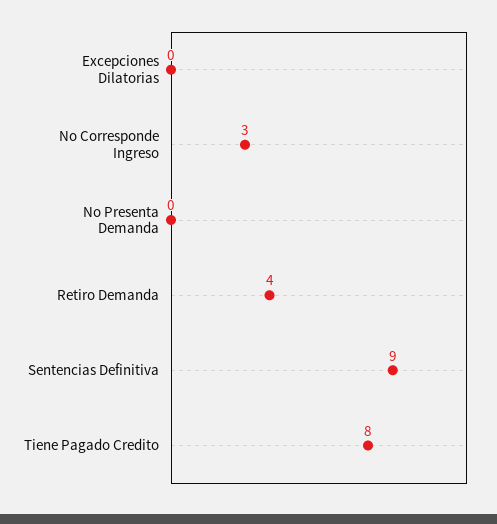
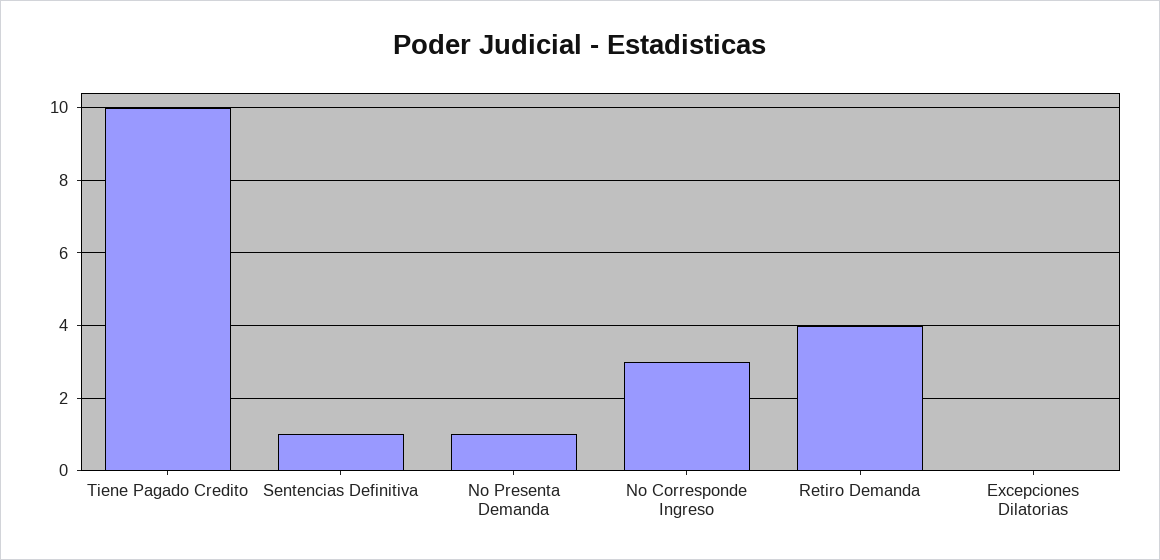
No Presenta Demanda: 0 -> 1
Sentencias Definitiva: 9 -> 1
Tiene Pagado Credito: 8 -> 10

